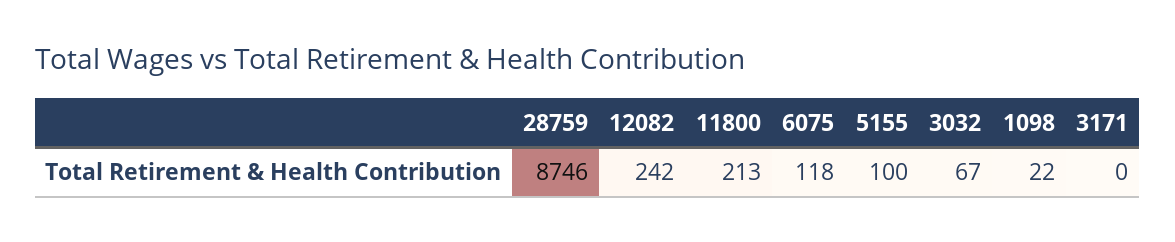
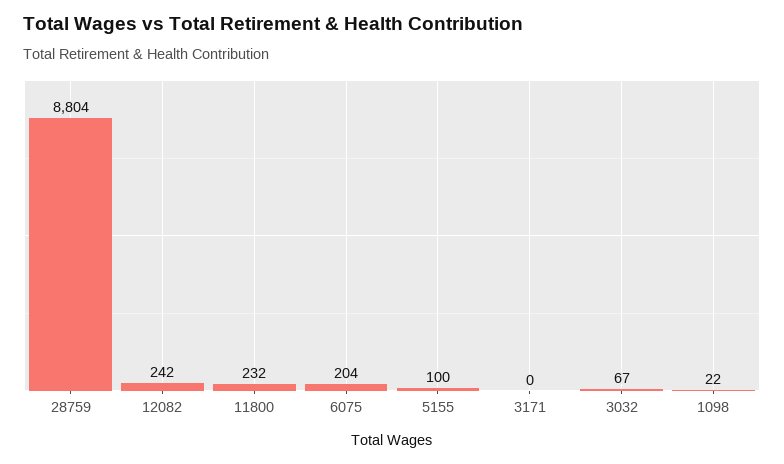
28759: 8746 -> 8804
11800: 213 -> 232
6075: 118 -> 204

